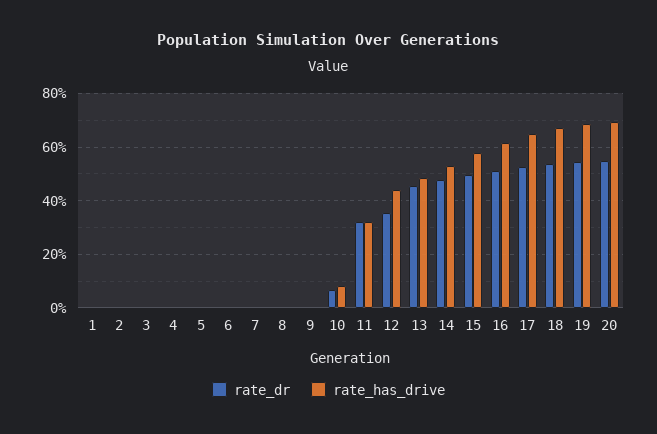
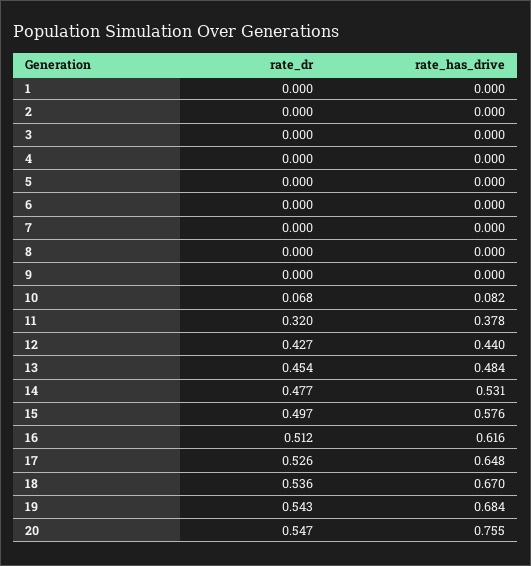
rate_has_drive, 11: 0.325 -> 0.378
rate_dr, 12: 0.35 -> 0.427
rate_has_drive, 20: 0.7 -> 0.755

